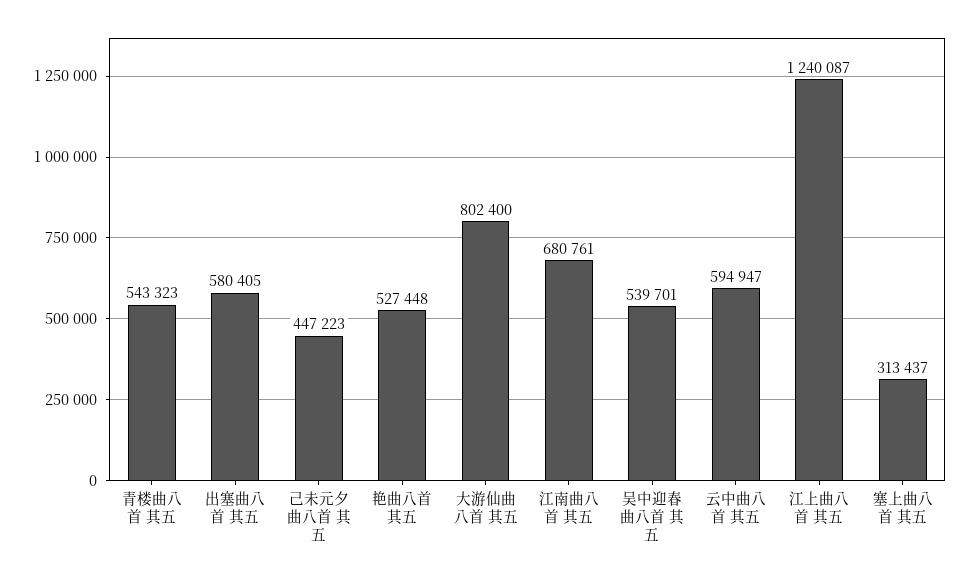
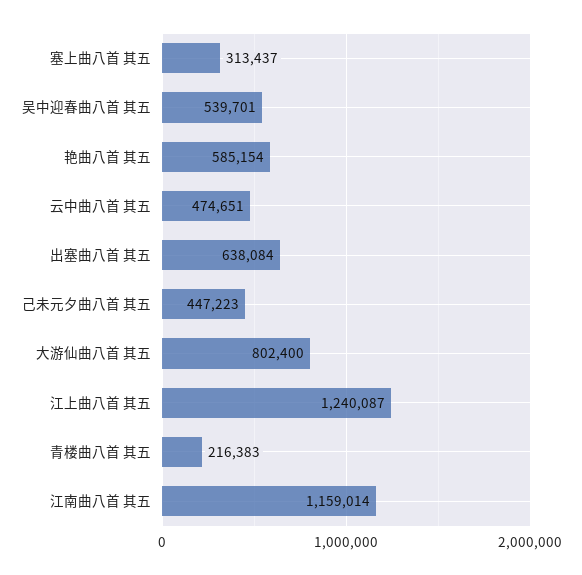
青楼曲八首 其五: 543323 -> 216383
出塞曲八首 其五: 580405 -> 638084
艳曲八首 其五: 527448 -> 585154
江南曲八首 其五: 680761 -> 1159014
云中曲八首 其五: 594947 -> 474651

